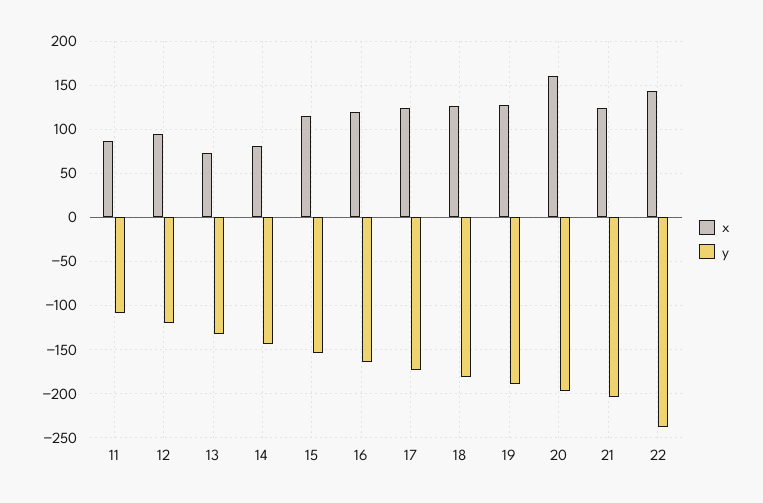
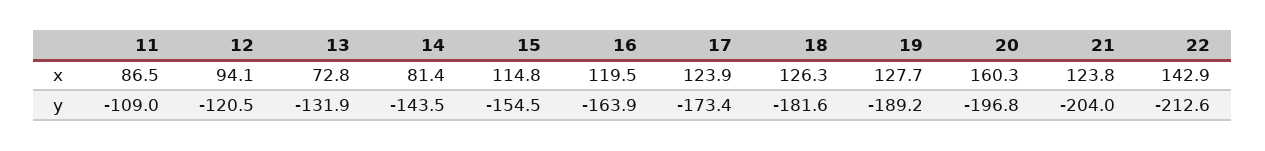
y, 22: -240 -> -212.6

